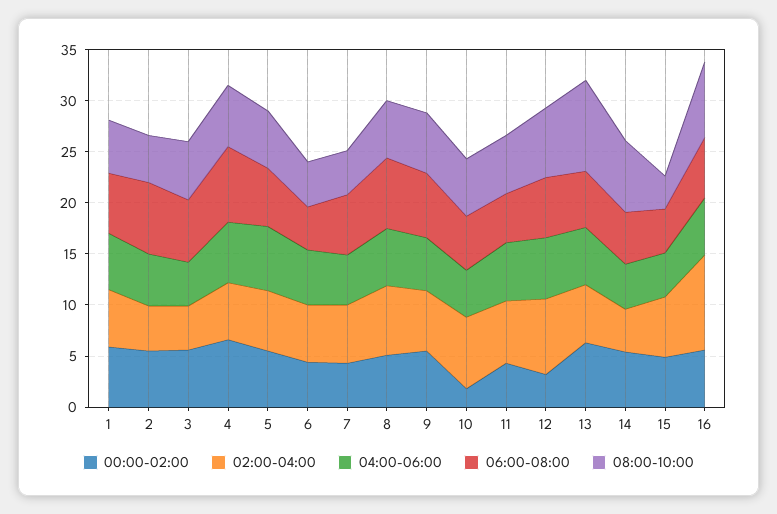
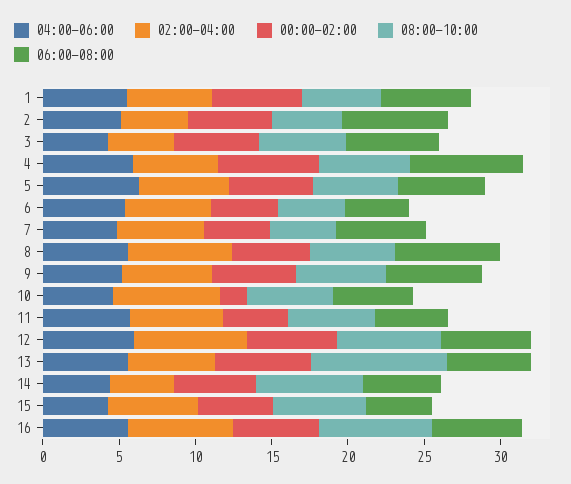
00:00-02:00, 12: 3 -> 6
08:00-10:00, 15: 3 -> 6
02:00-04:00, 16: 9 -> 7

